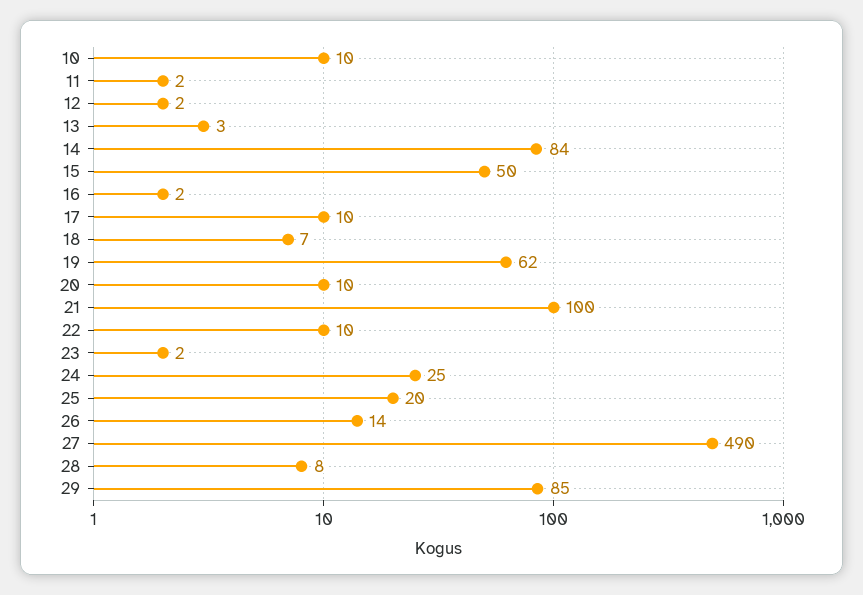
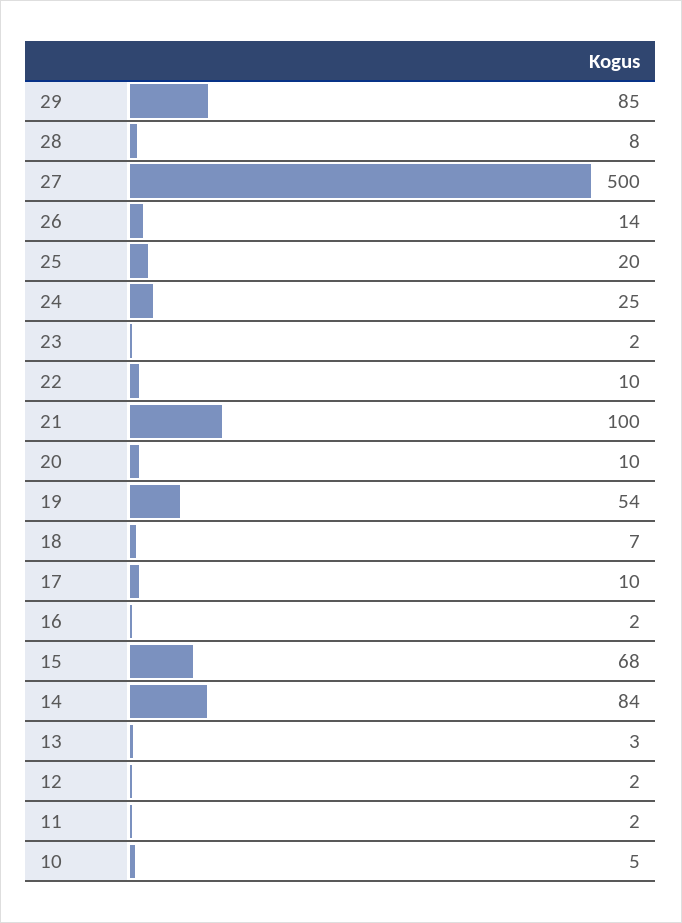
10: 10 -> 5
15: 50 -> 68
19: 62 -> 54
27: 490 -> 500

